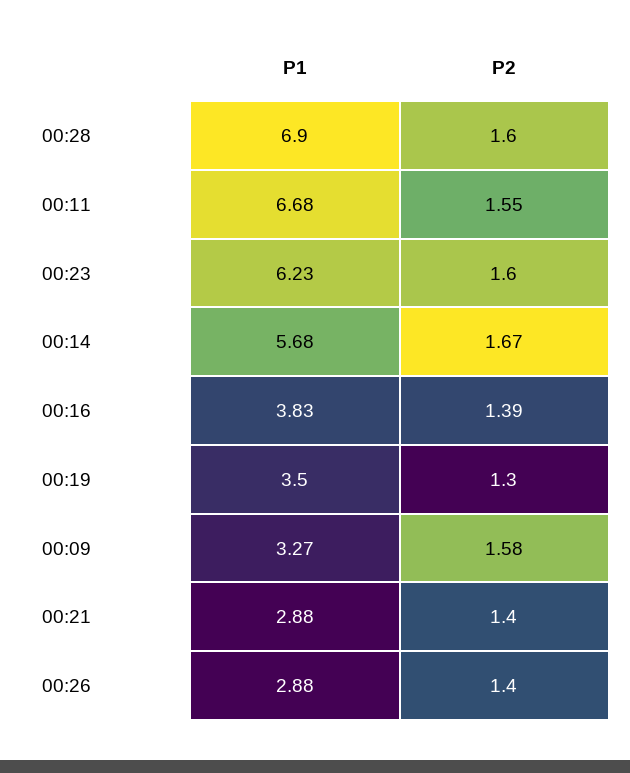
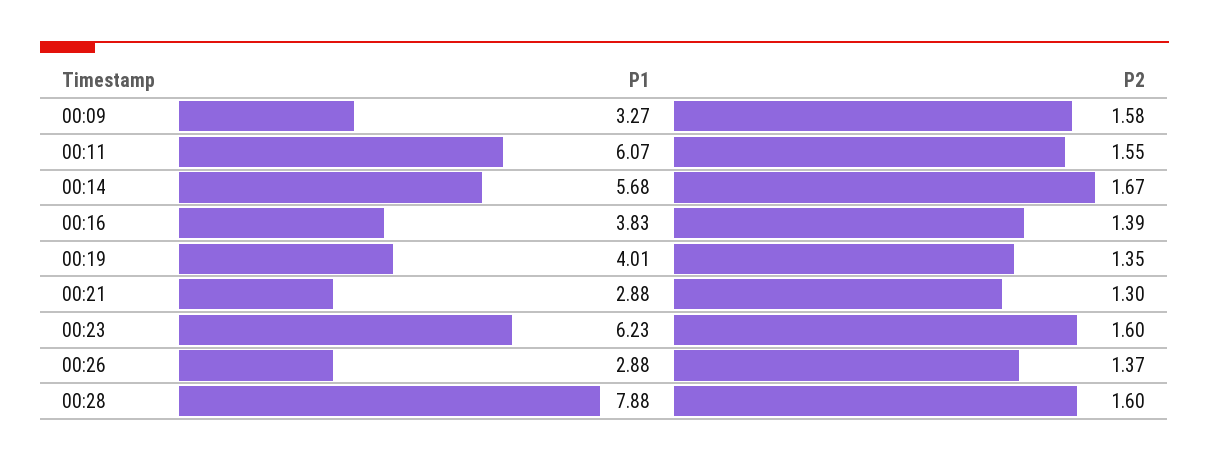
P1, 00:28: 6.9 -> 7.88
P1, 00:11: 6.68 -> 6.07
P1, 00:19: 3.5 -> 4.01
P2, 00:19: 1.3 -> 1.35
P2, 00:21: 1.4 -> 1.3
P2, 00:26: 1.4 -> 1.37

